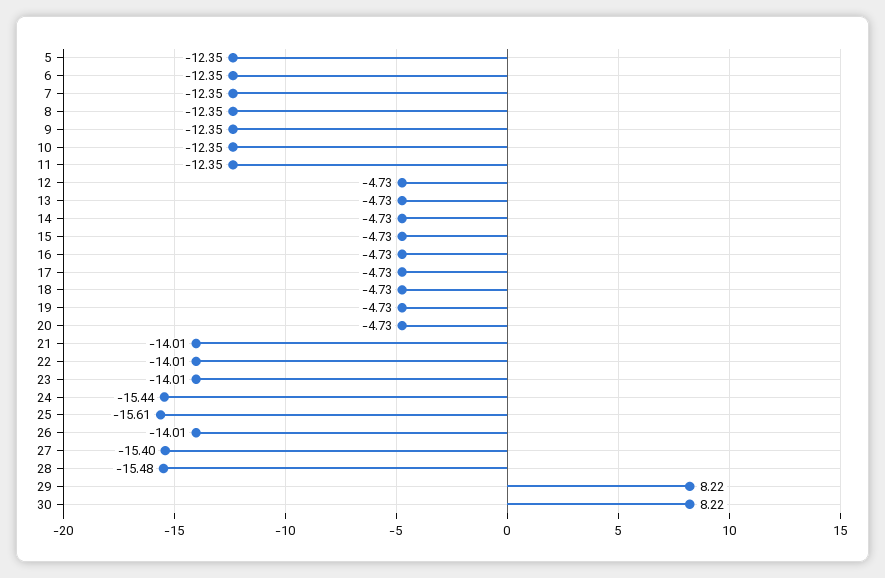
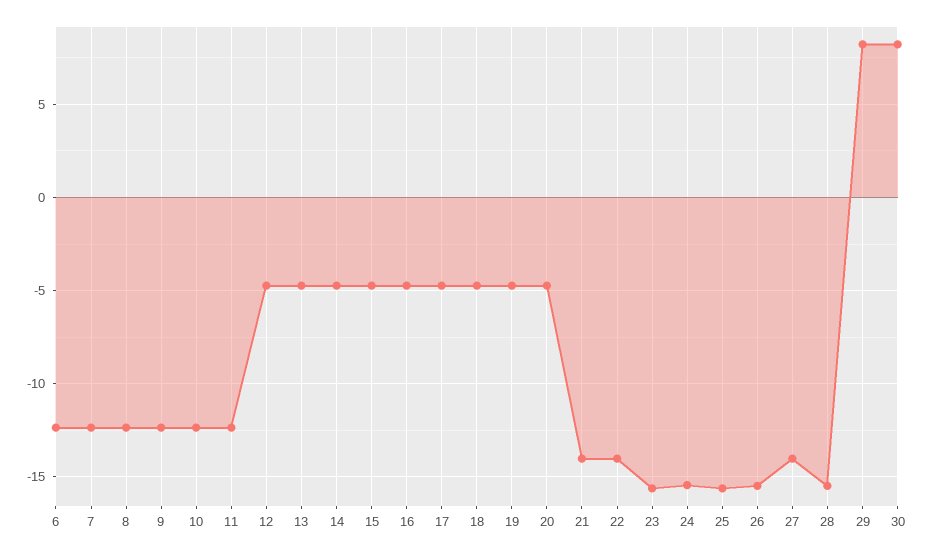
5: -12.35 -> none
23: -14.01 -> -15.5
26: -14.01 -> -15.5
27: -15.4 -> -14

